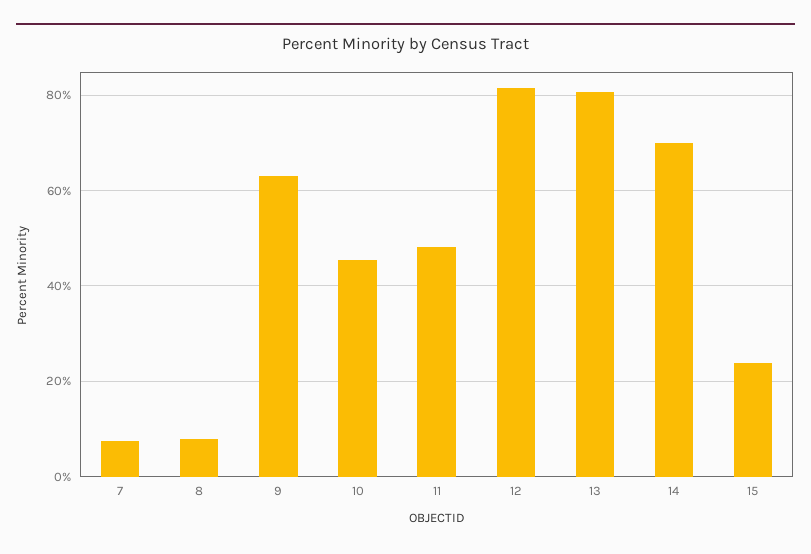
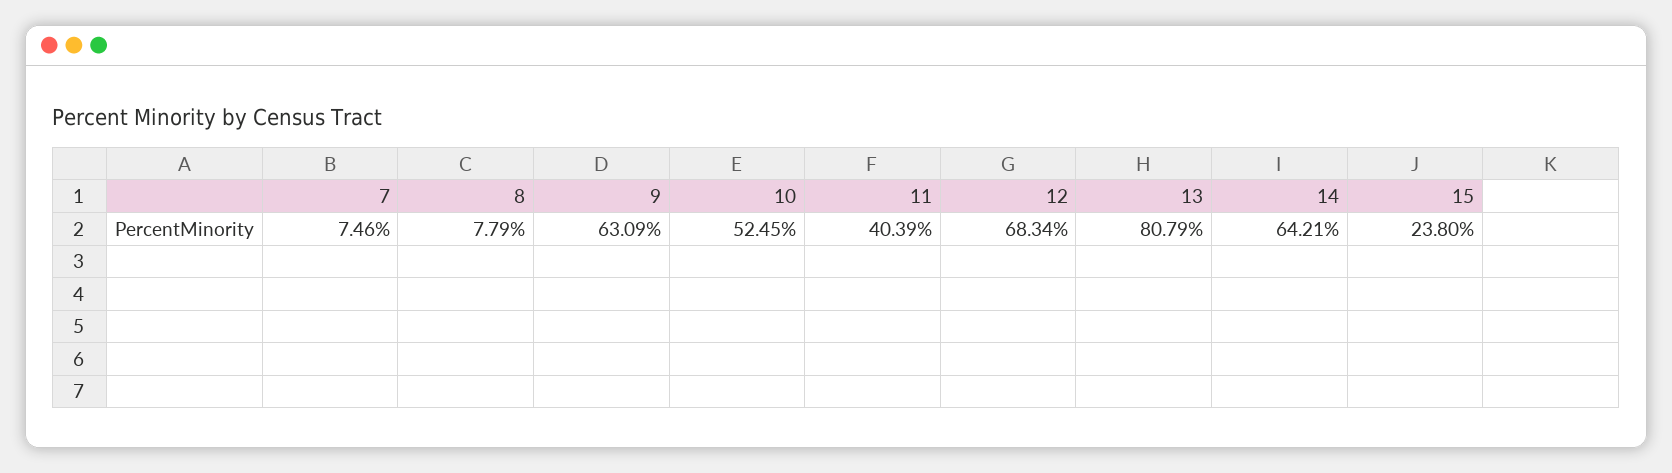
10: 46 -> 52.45
11: 48 -> 40.39
12: 82 -> 68.34
14: 70 -> 64.21

